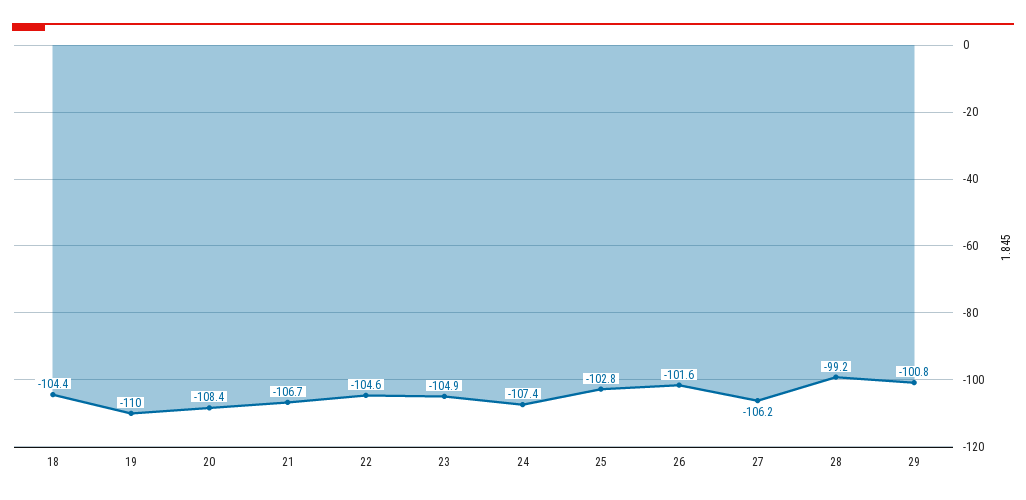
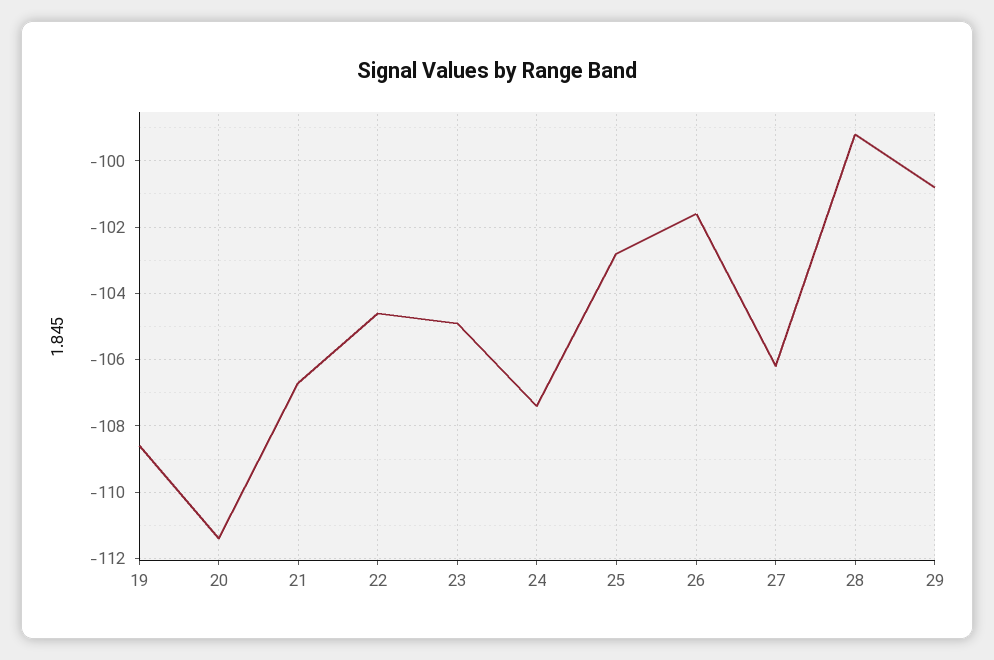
18: -104.4 -> none
19: -110 -> -108.5
20: -108.4 -> -111.5

